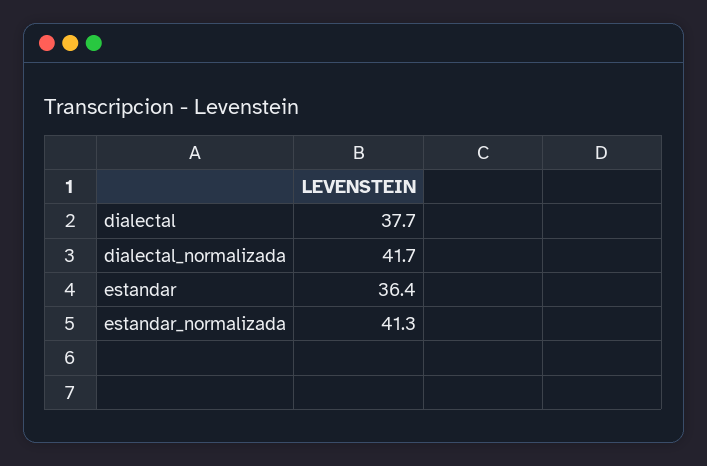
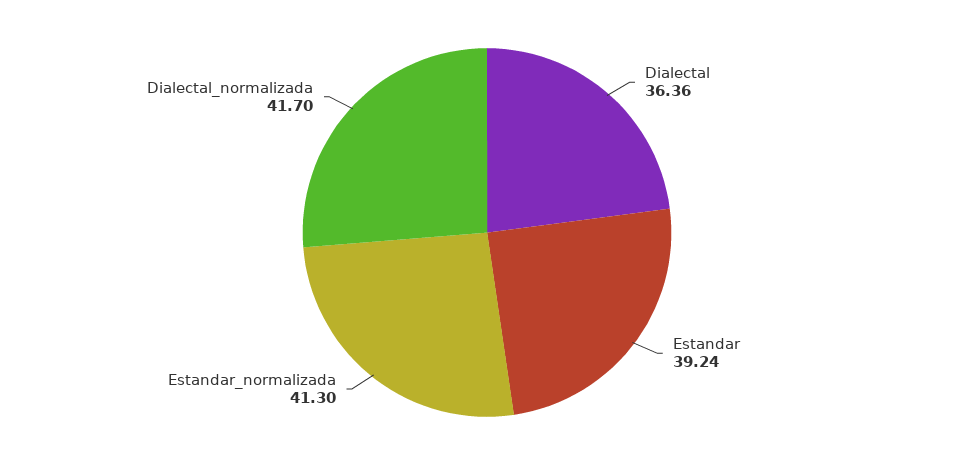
dialectal: 37.7 -> 36.36
estandar: 36.4 -> 39.24

